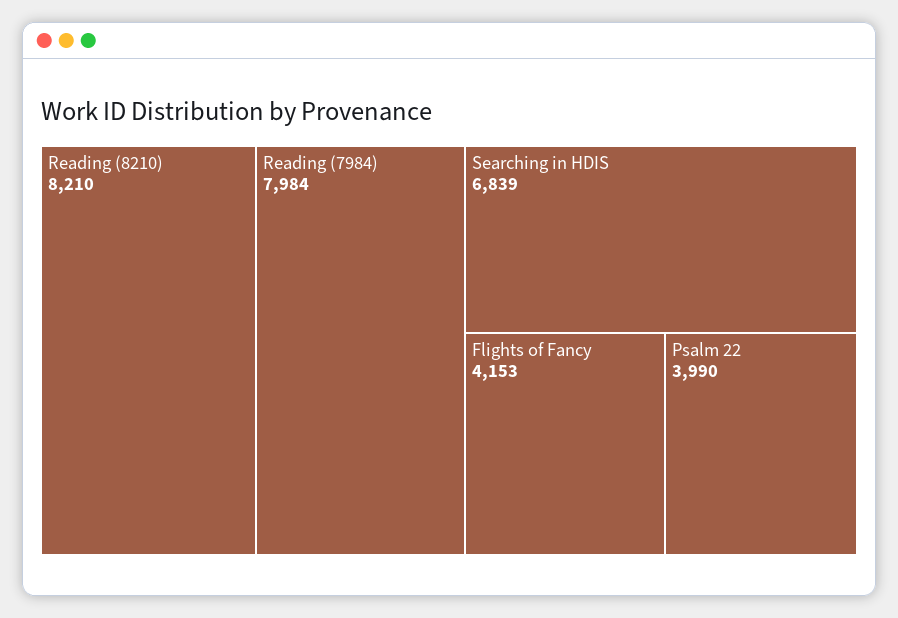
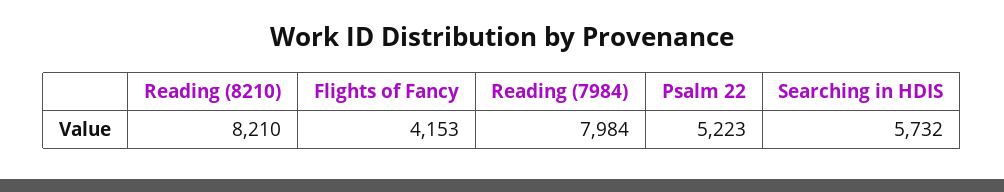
Searching in HDIS: 6839 -> 5732
Psalm 22: 3990 -> 5223

